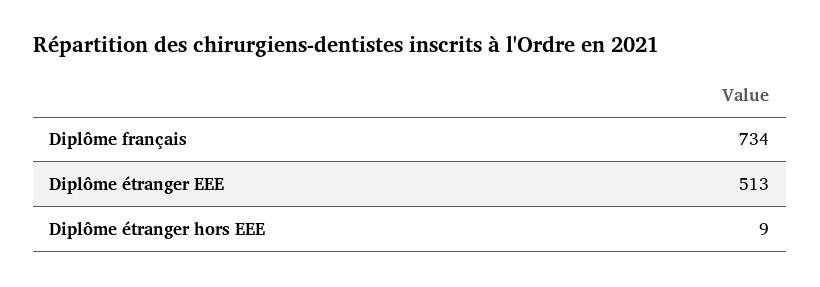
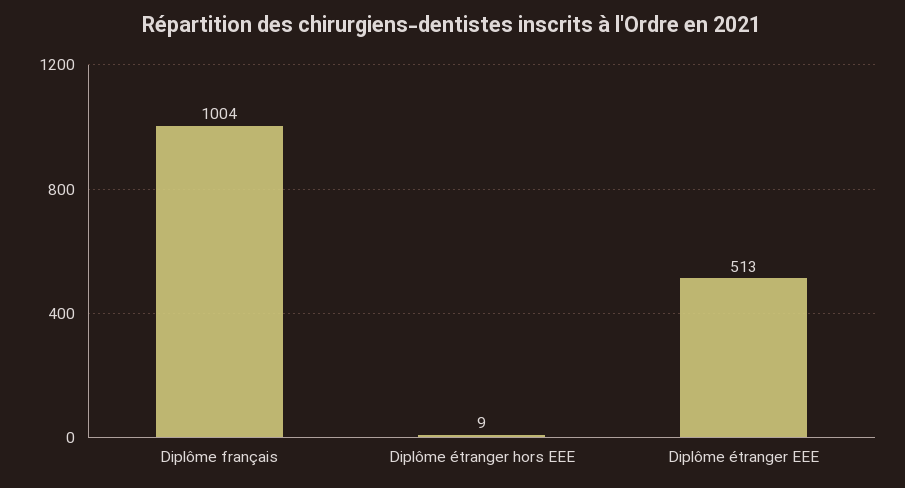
Diplôme français: 734 -> 1004

